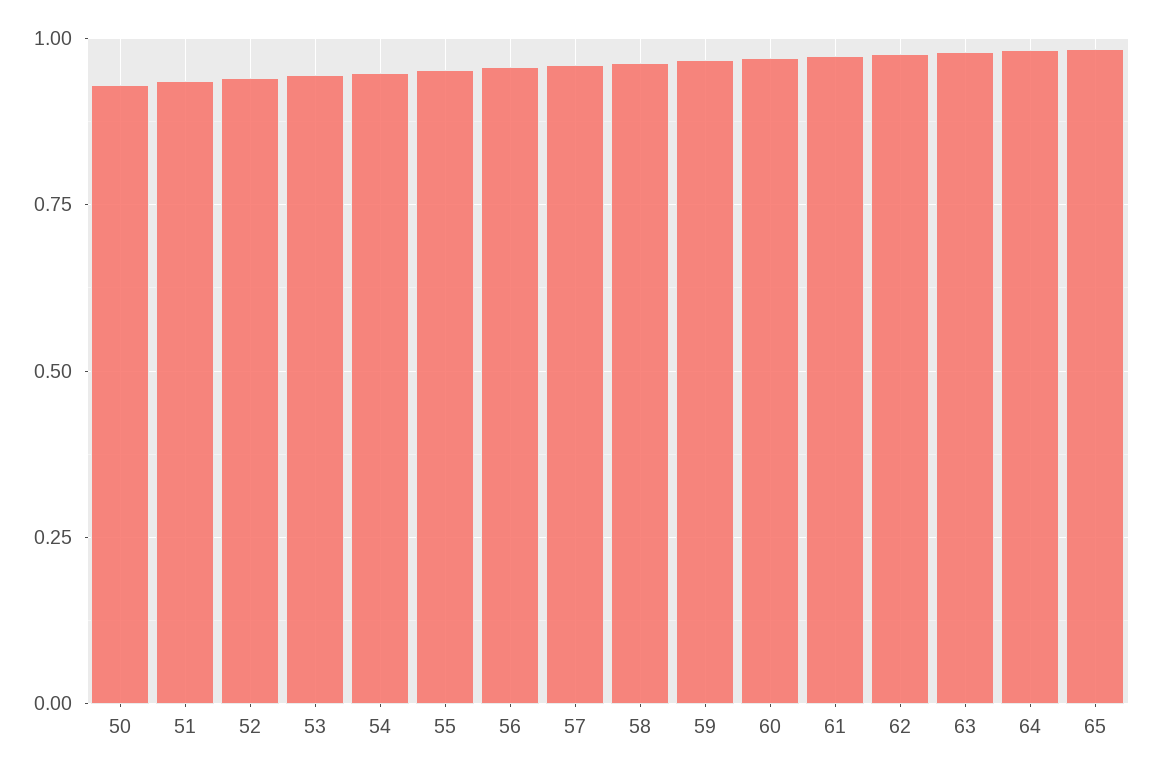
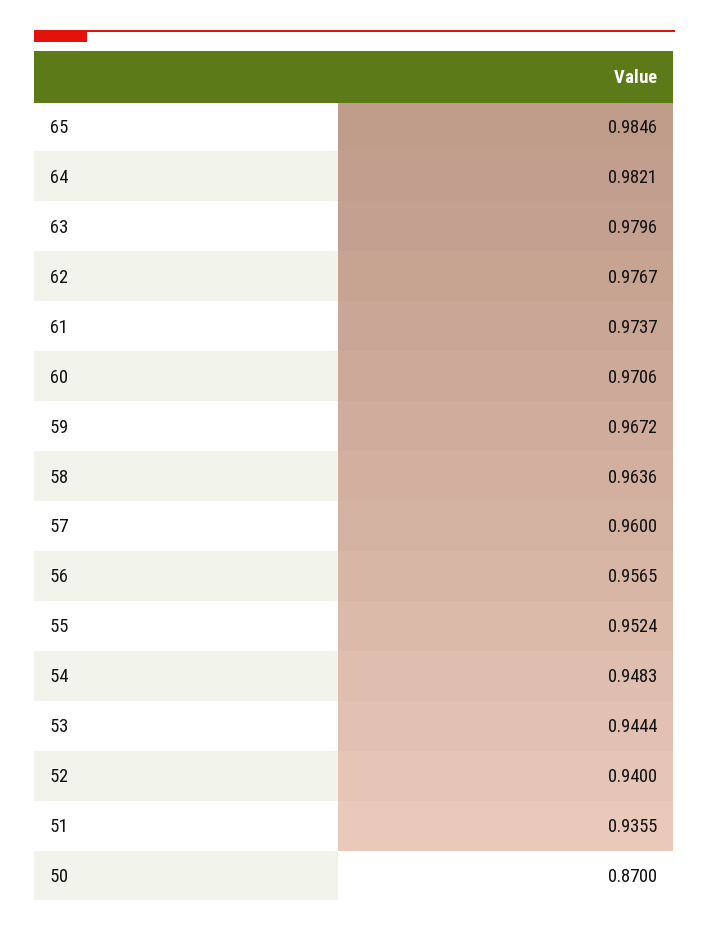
50: 0.925 -> 0.87

